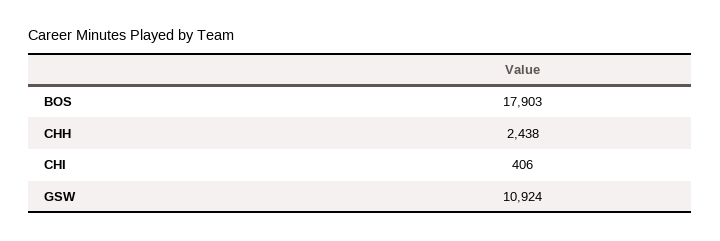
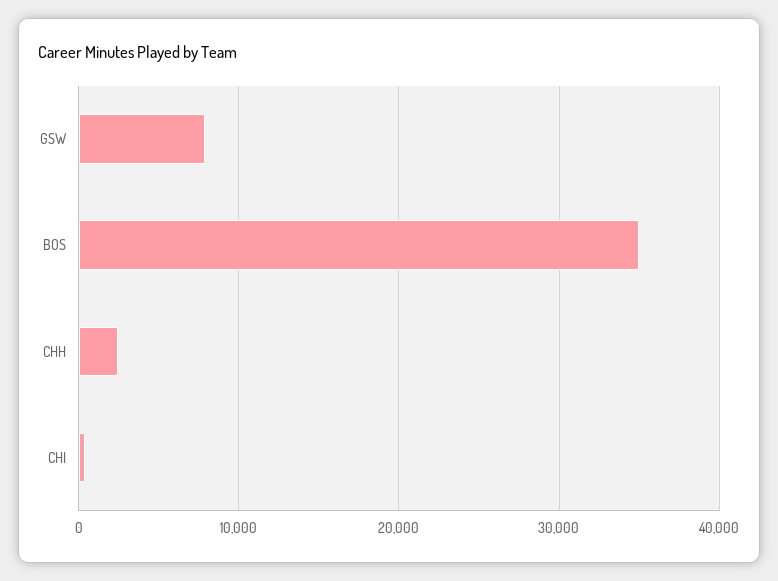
BOS: 17903 -> 35000
GSW: 10924 -> 8000

